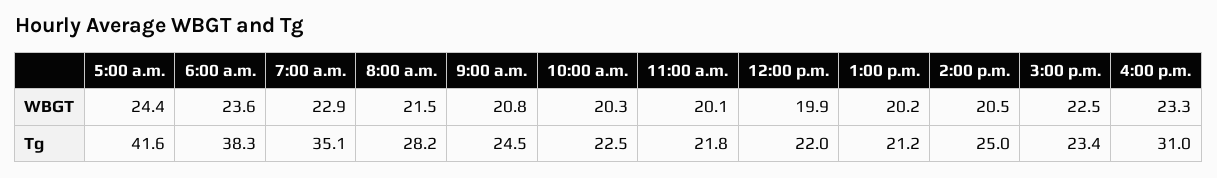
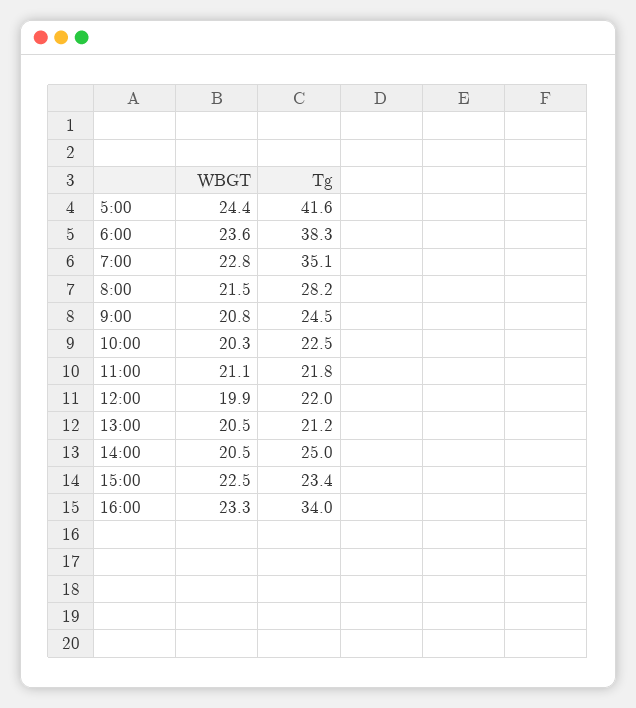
7:00 a.m., WBGT: 22.9 -> 22.8
11:00 a.m., WBGT: 20.1 -> 21.1
1:00 p.m., WBGT: 20.2 -> 20.5
4:00 p.m., Tg: 31 -> 34

